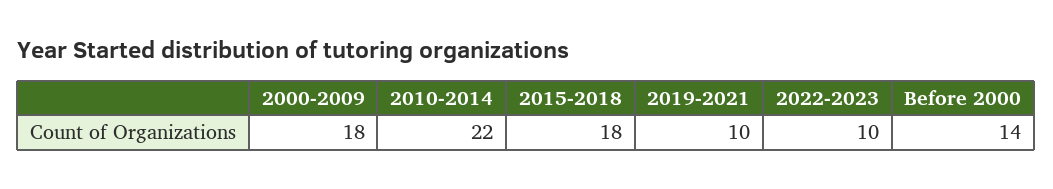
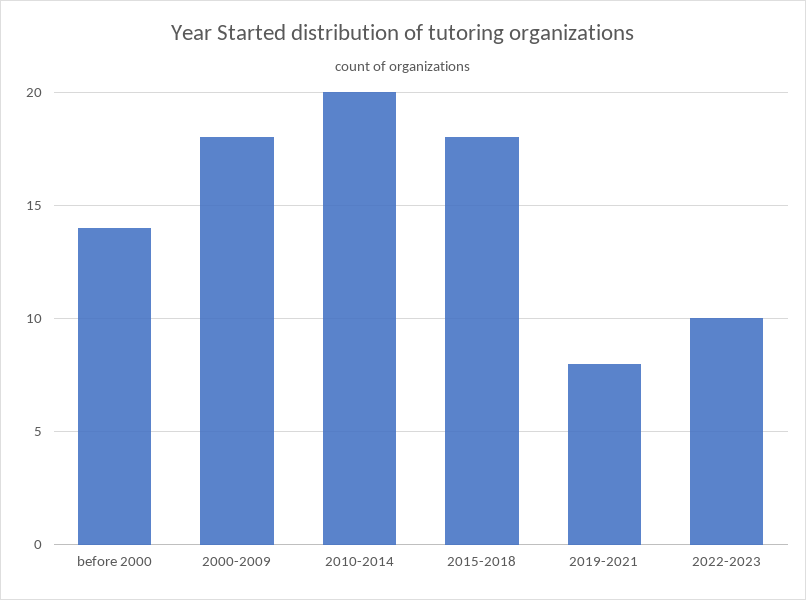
2010-2014: 22 -> 20
2019-2021: 10 -> 8

